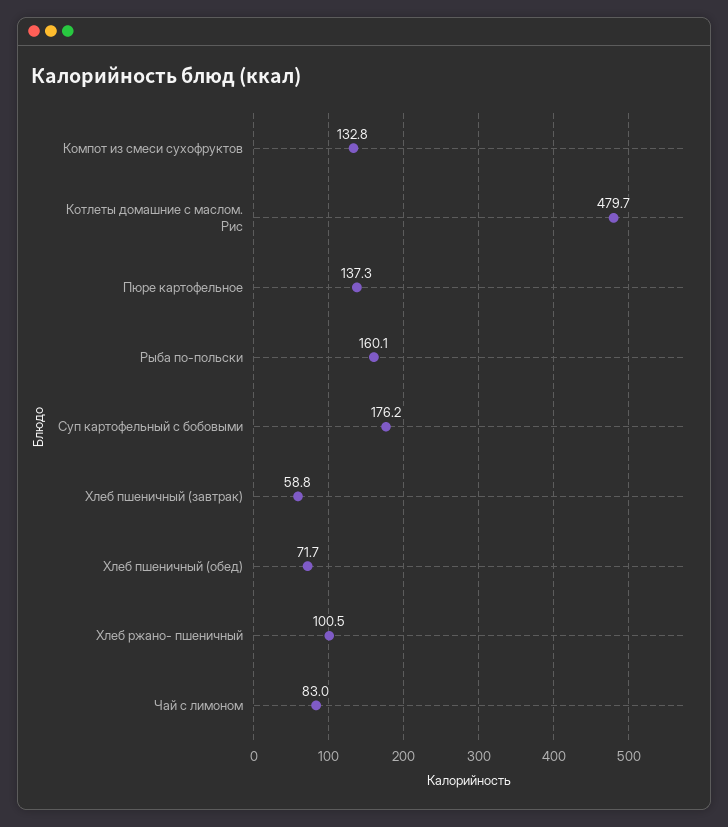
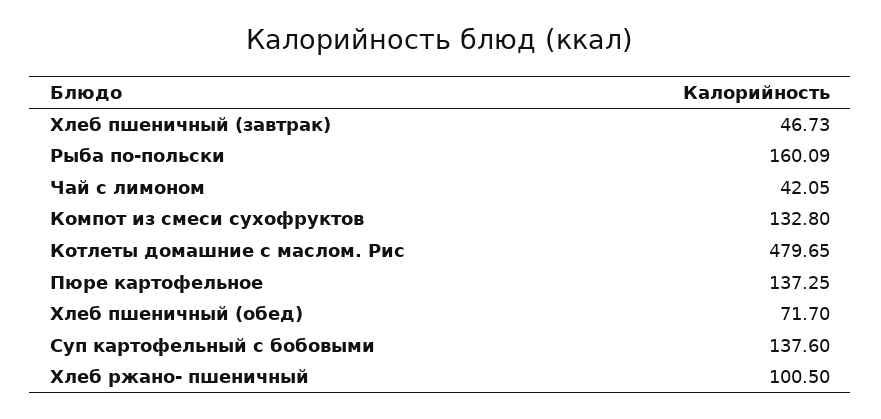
Суп картофельный с бобовыми: 176.2 -> 137.6
Хлеб пшеничный (завтрак): 58.8 -> 46.73
Чай с лимоном: 83 -> 42.05

